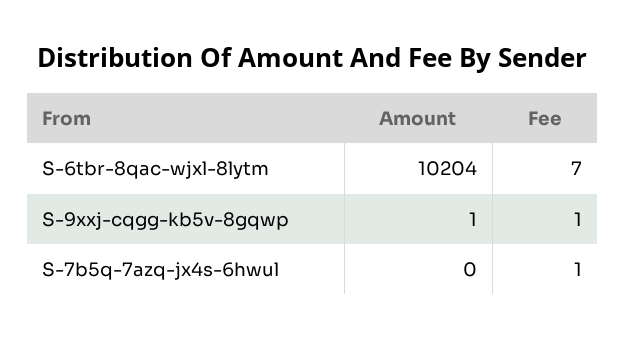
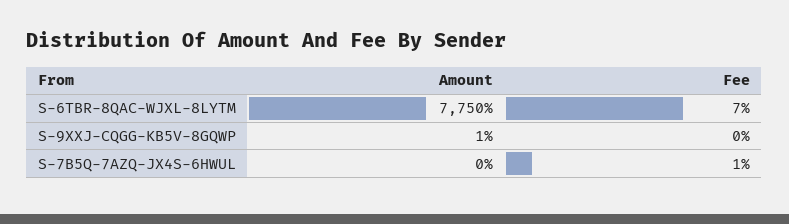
Amount, S-6tbr-8qac-wjxl-8lytm: 10204 -> 7750
Fee, S-9xxj-cqgg-kb5v-8gqwp: 1 -> 0

